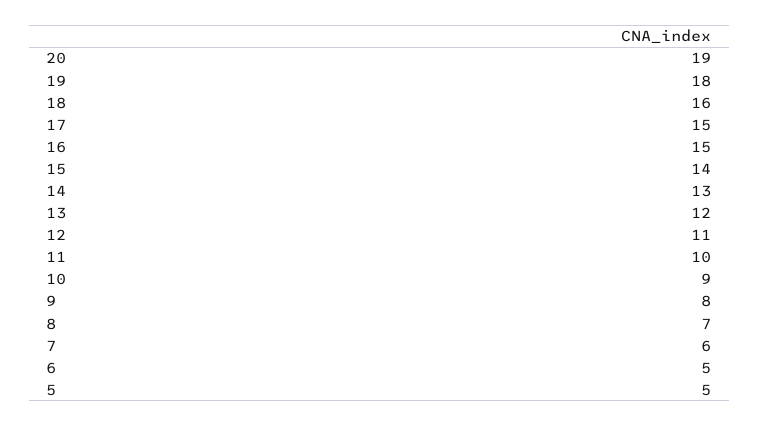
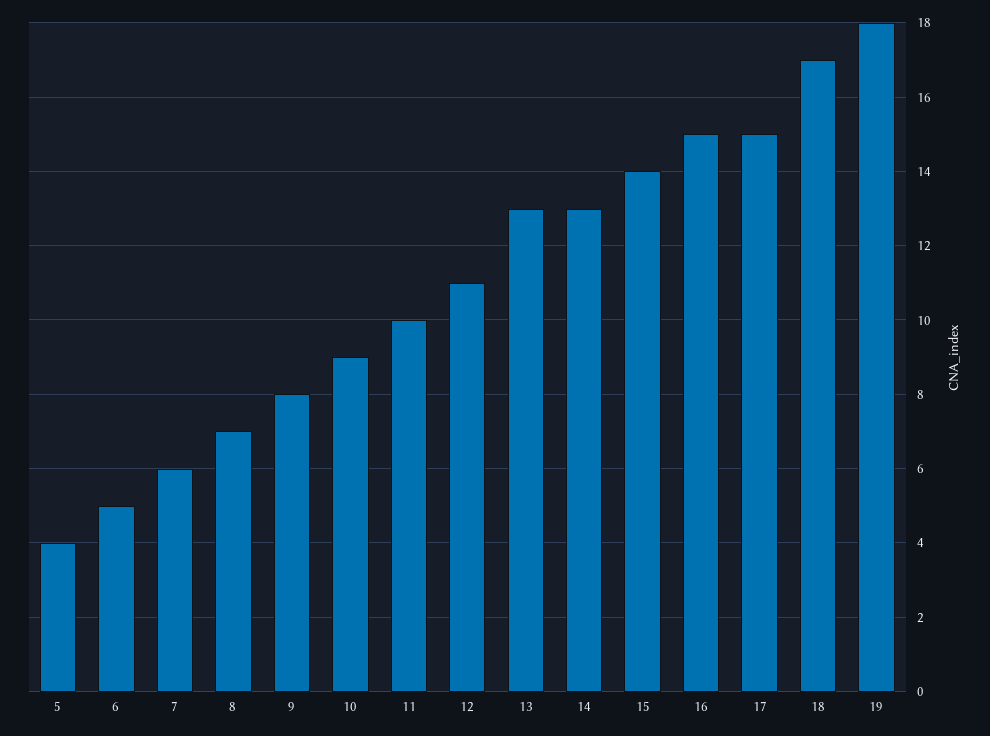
20: 19 -> none
18: 16 -> 17
13: 12 -> 13
5: 5 -> 4

